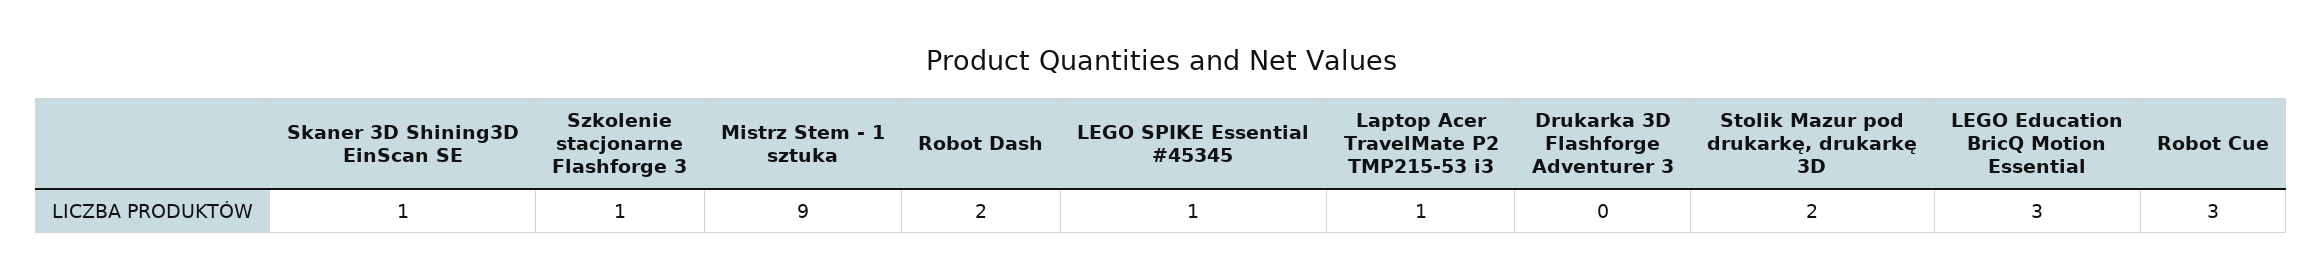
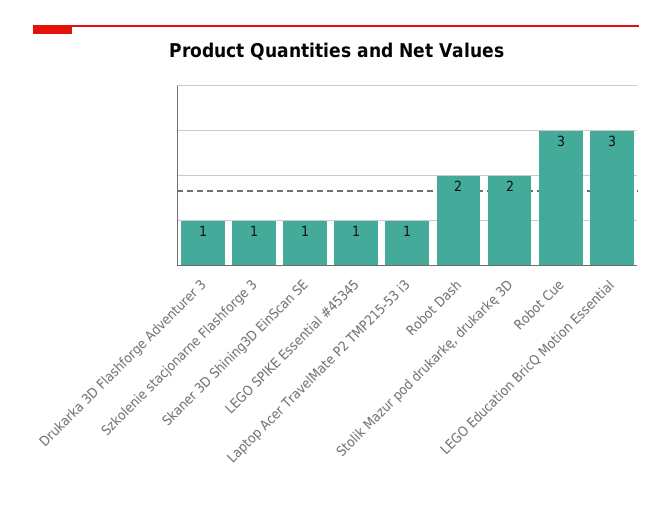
Mistrz Stem - 1 sztuka: 9 -> none
Drukarka 3D Flashforge Adventurer 3: 0 -> 1

